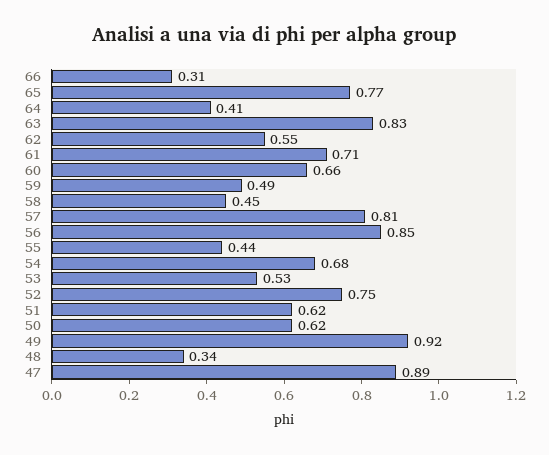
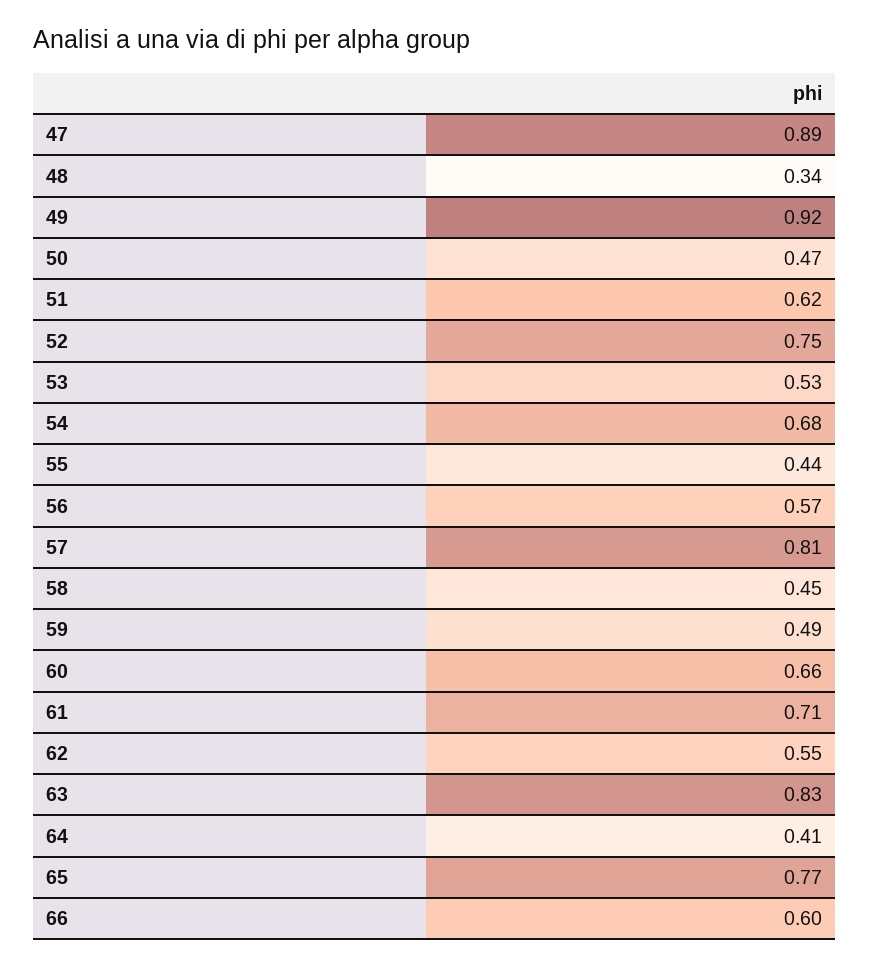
66: 0.31 -> 0.6
56: 0.85 -> 0.57
50: 0.62 -> 0.47

